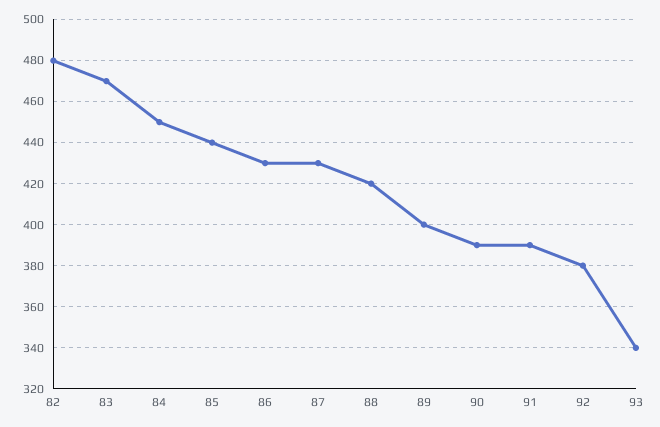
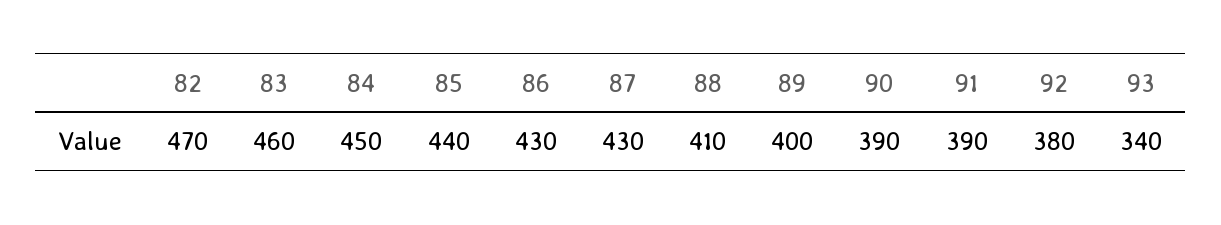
82: 480 -> 470
83: 470 -> 460
88: 420 -> 410

